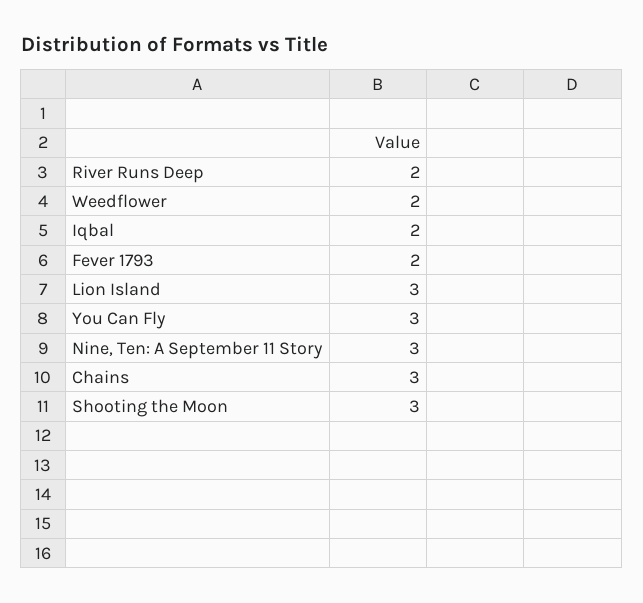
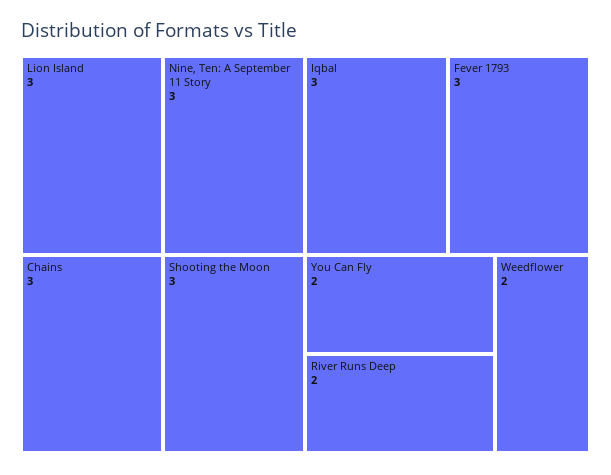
Iqbal: 2 -> 3
Fever 1793: 2 -> 3
You Can Fly: 3 -> 2

